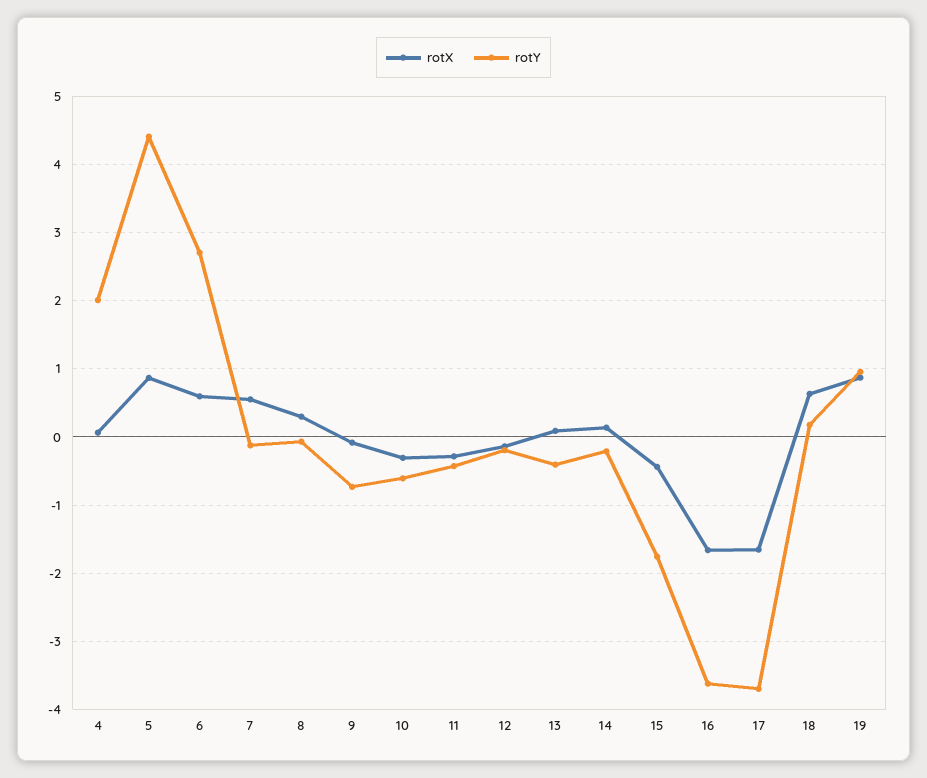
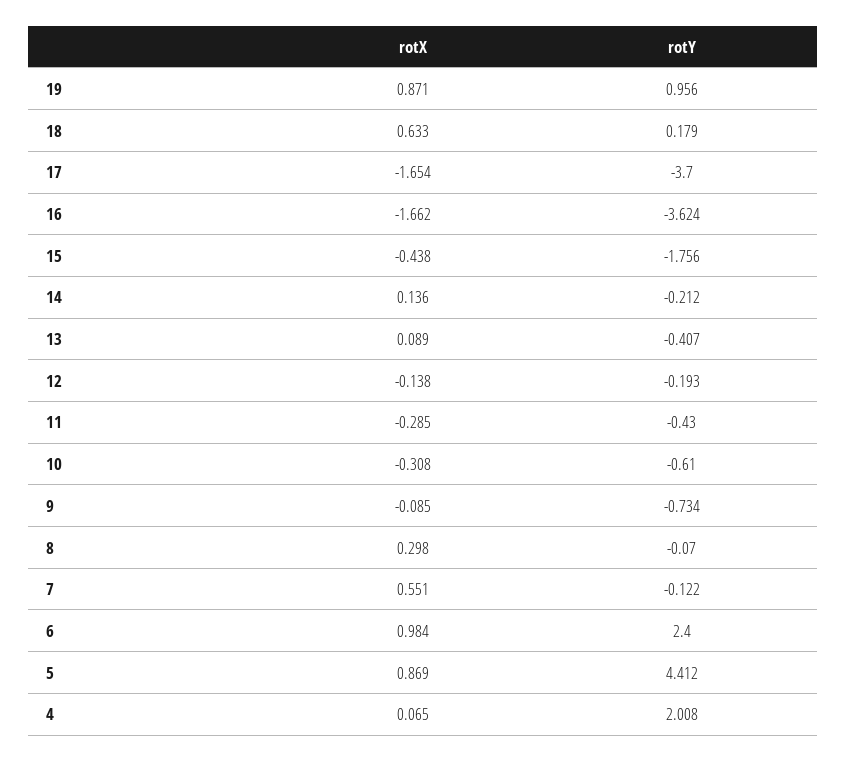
rotX, 6: 0.6 -> 0.984
rotY, 6: 2.7 -> 2.4

